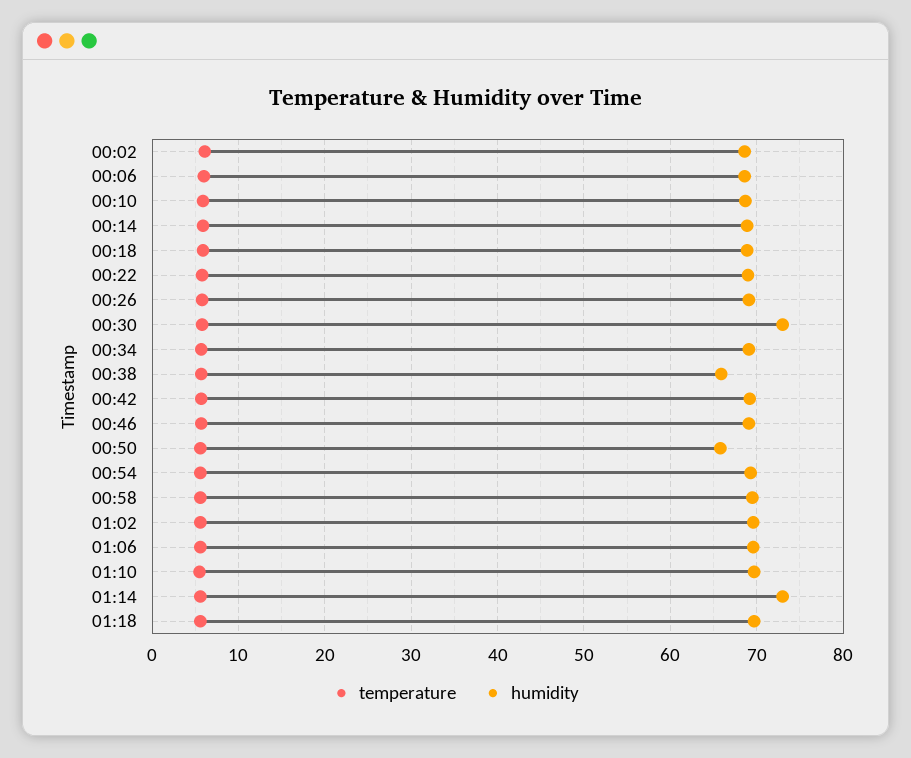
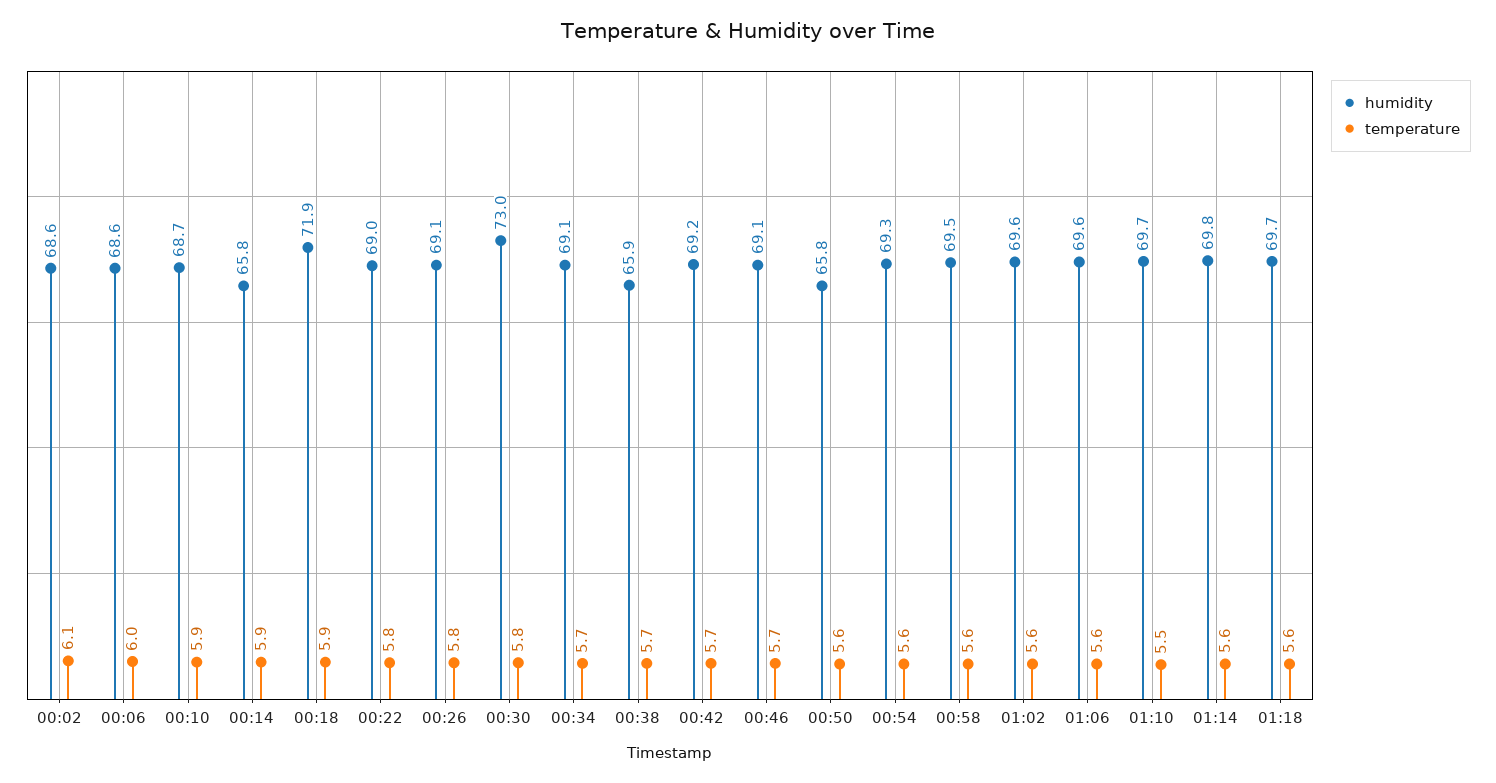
humidity, 00:14: 69 -> 65.8
humidity, 00:18: 69 -> 71.9
humidity, 01:14: 73 -> 69.8

